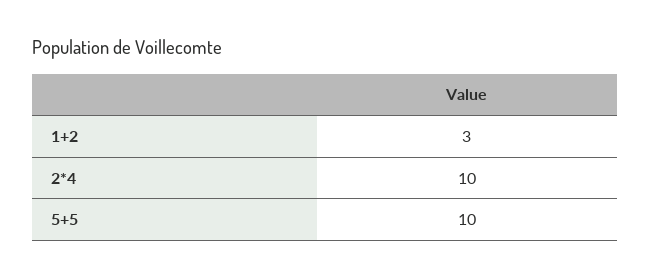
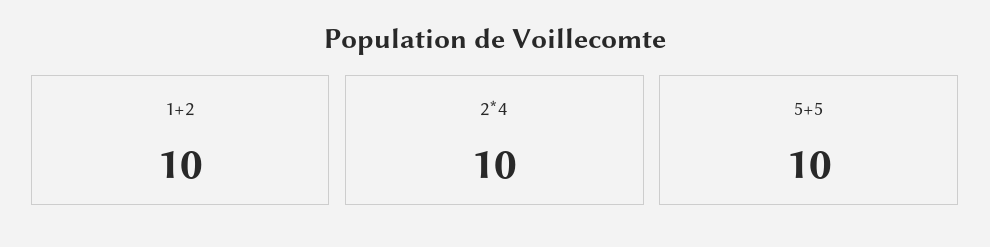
1+2: 3 -> 10

